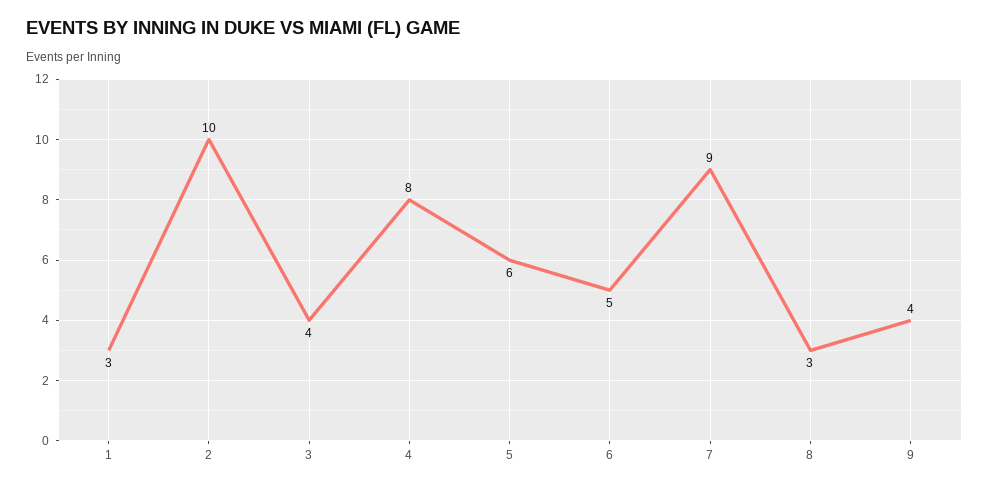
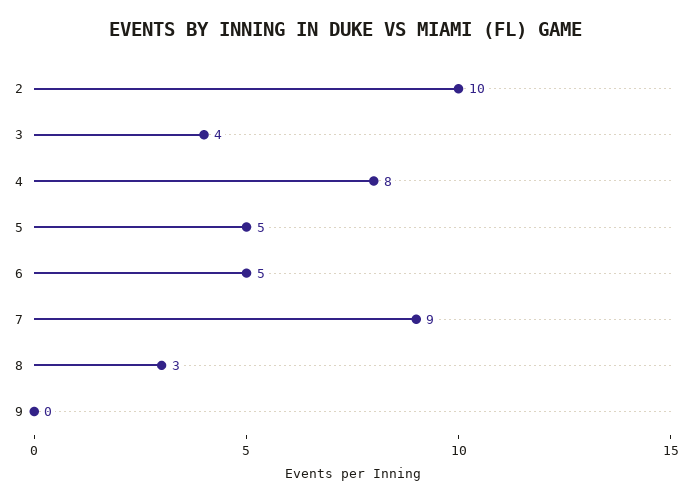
1: 3 -> none
5: 6 -> 5
9: 4 -> 0

